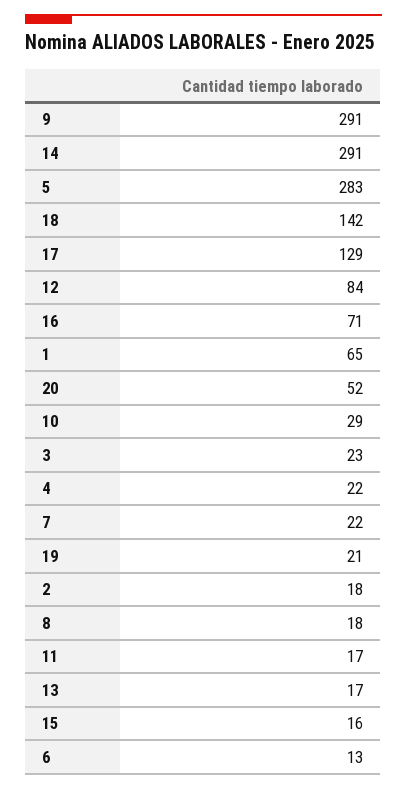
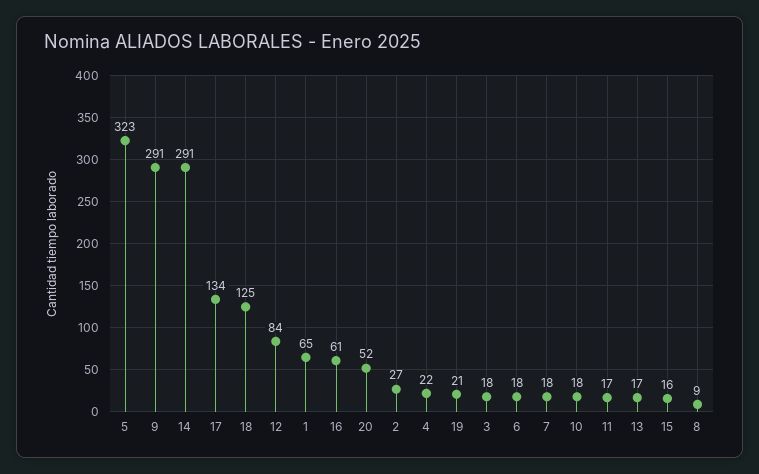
5: 283 -> 323
18: 142 -> 125
17: 129 -> 134
16: 71 -> 61
10: 29 -> 18
3: 23 -> 18
7: 22 -> 18
2: 18 -> 27
8: 18 -> 9
6: 13 -> 18

